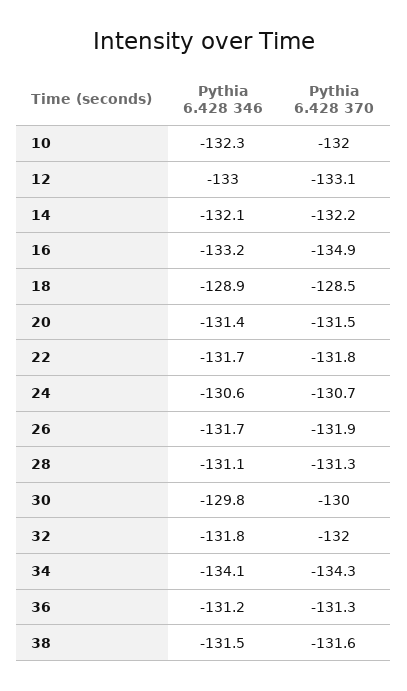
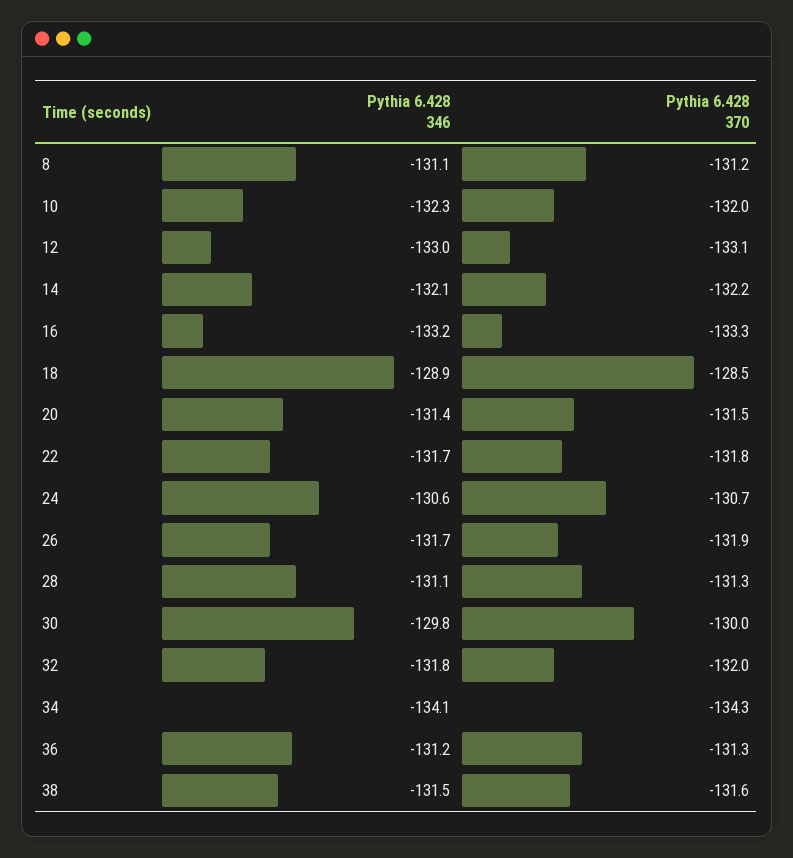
Pythia 6.428 370, 16: -134.9 -> -133.3
Pythia 6.428 346, 8: none -> -131.1
Pythia 6.428 370, 8: none -> -131.2

